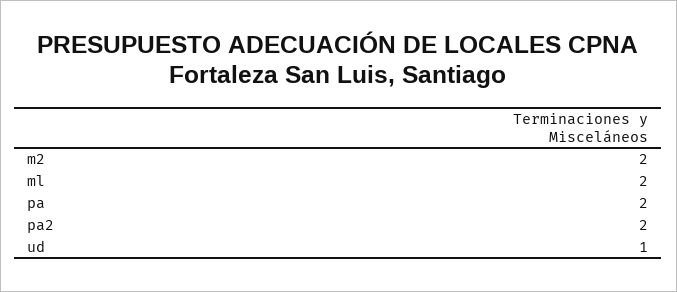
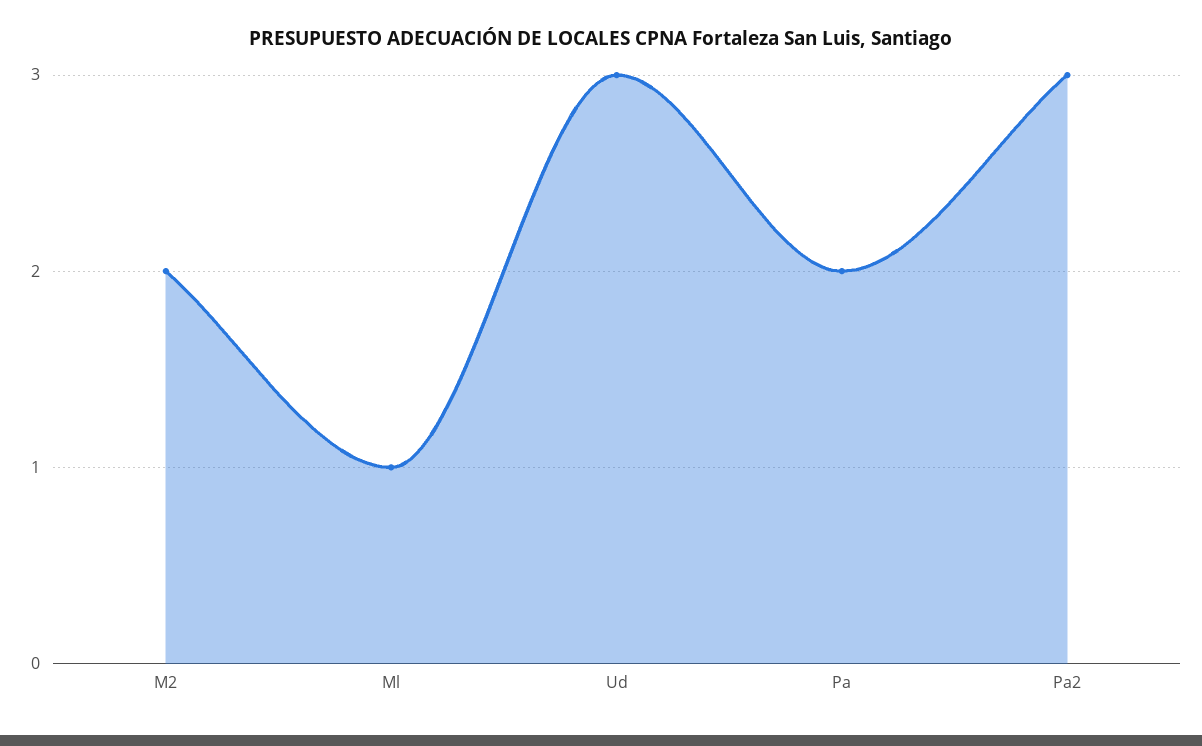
ml: 2 -> 1
pa2: 2 -> 3
ud: 1 -> 3

